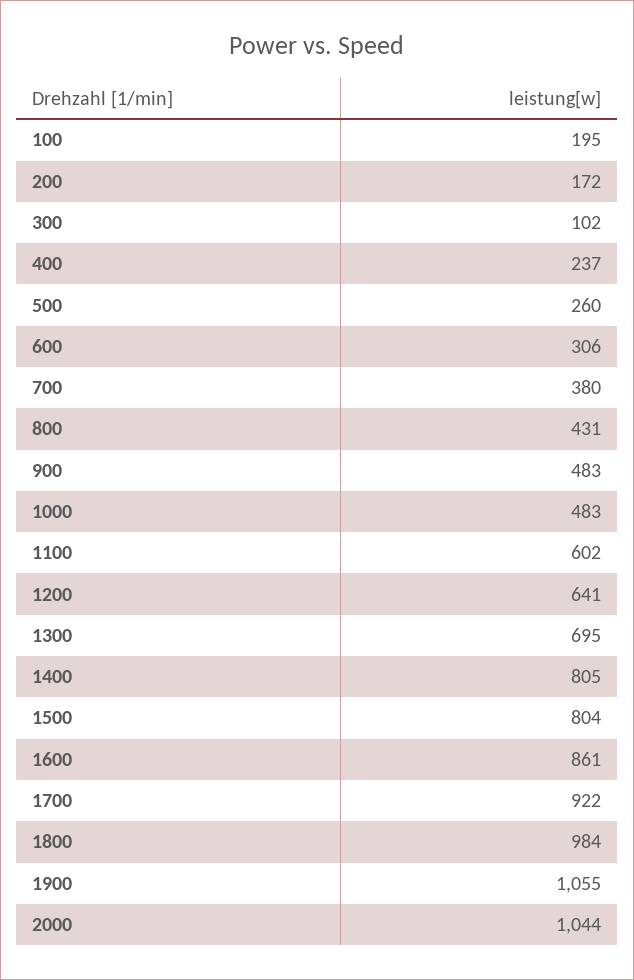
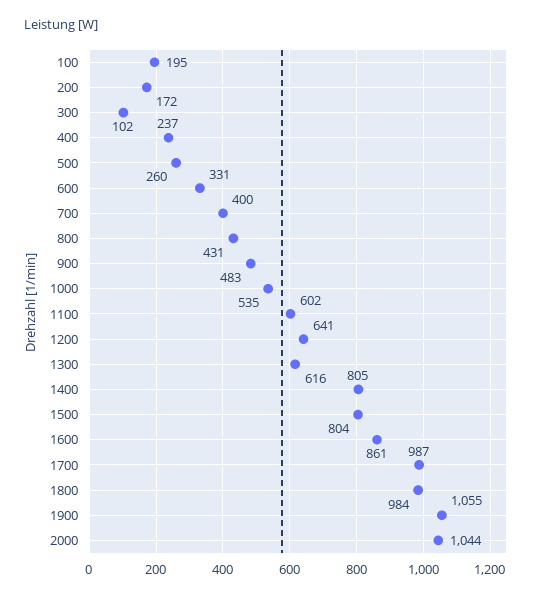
600: 306 -> 331
700: 380 -> 400
1000: 483 -> 535
1300: 695 -> 616
1700: 922 -> 987

